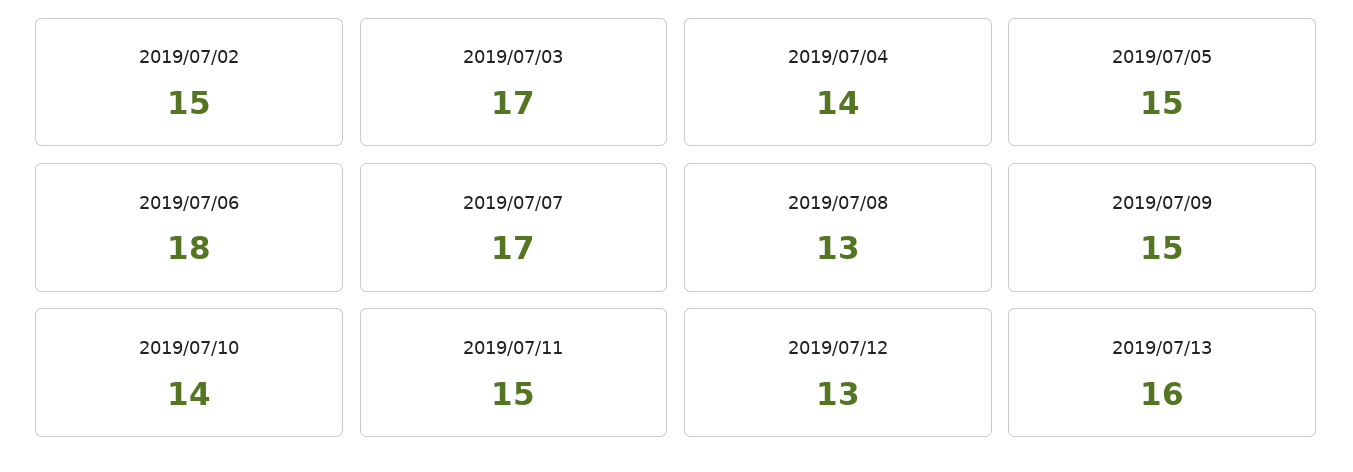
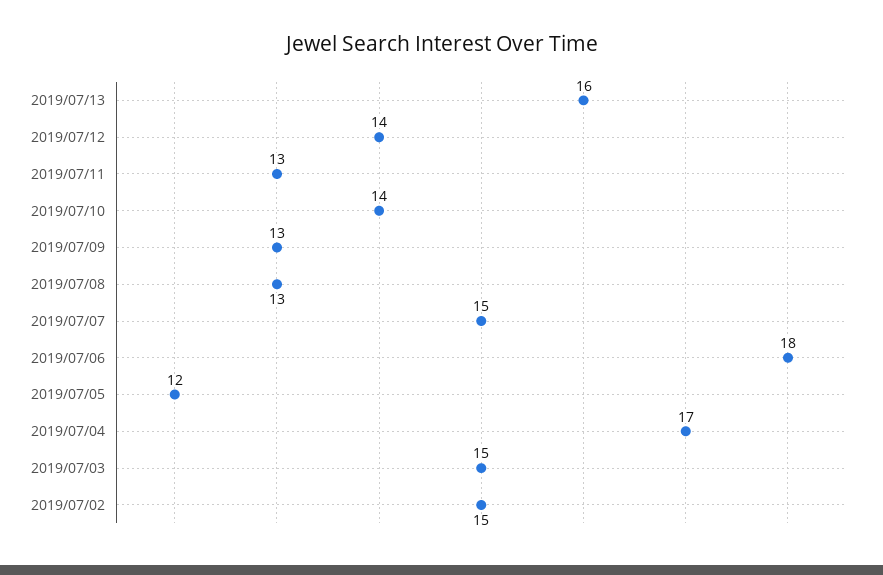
2019/07/03: 17 -> 15
2019/07/04: 14 -> 17
2019/07/05: 15 -> 12
2019/07/07: 17 -> 15
2019/07/09: 15 -> 13
2019/07/11: 15 -> 13
2019/07/12: 13 -> 14

